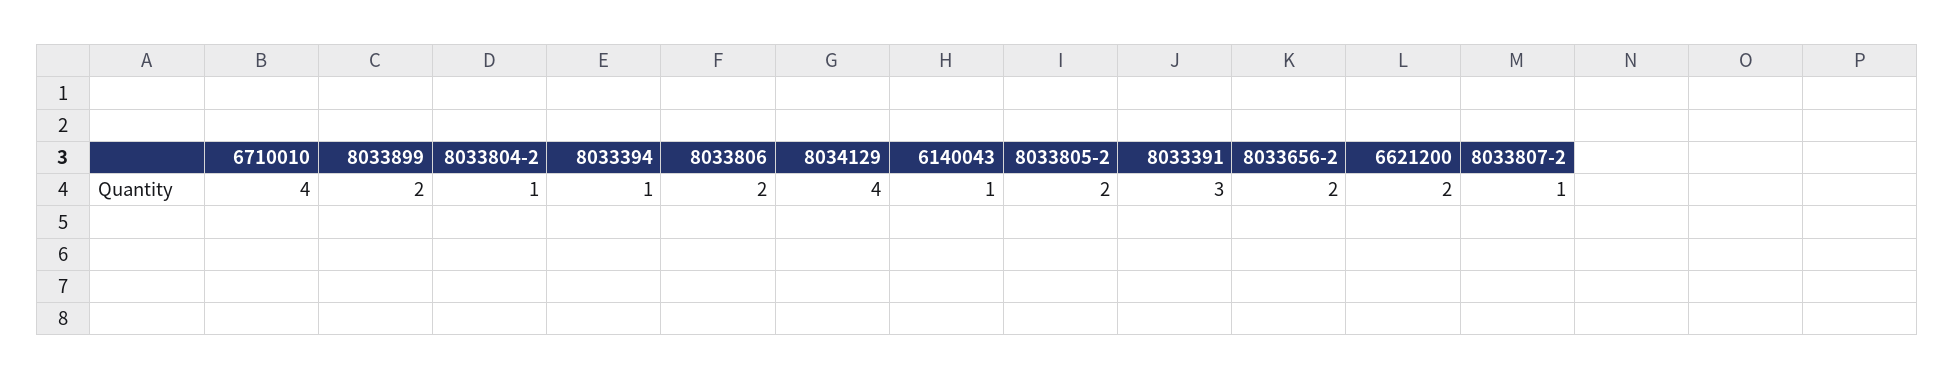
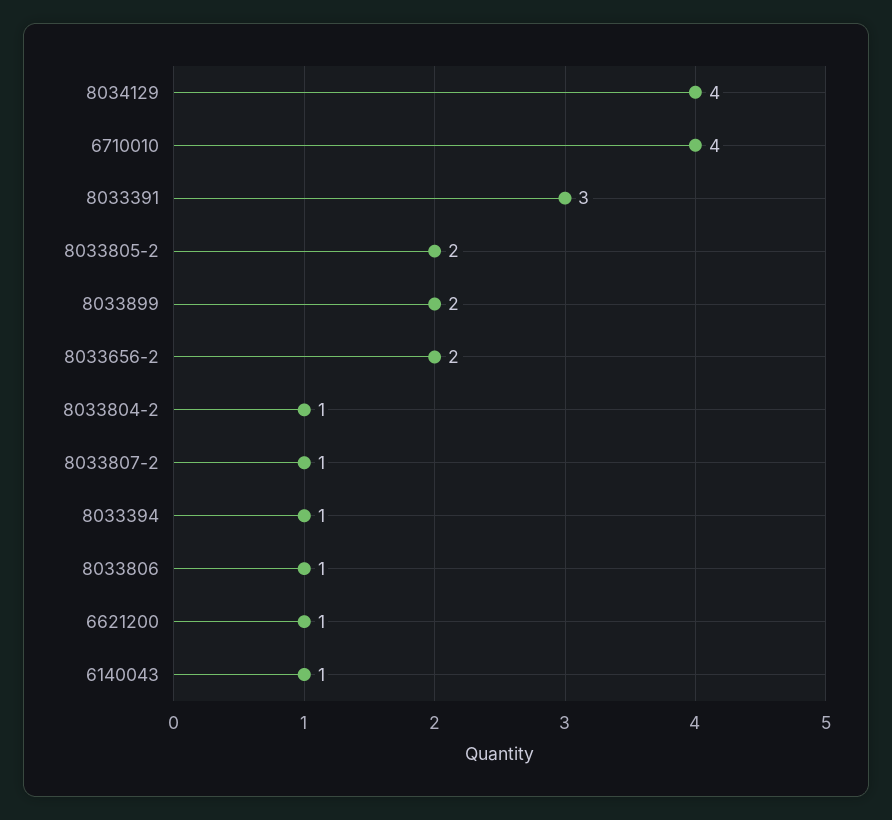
8033806: 2 -> 1
6621200: 2 -> 1

